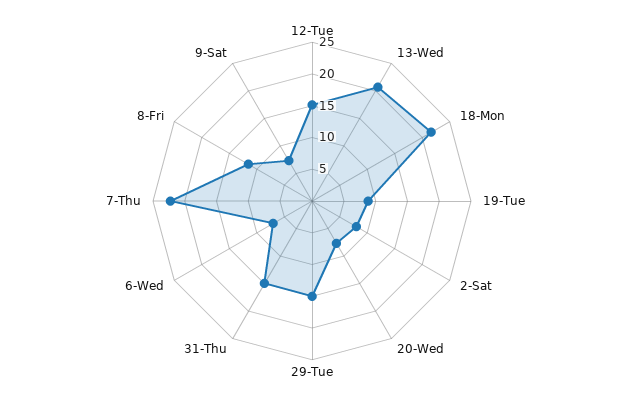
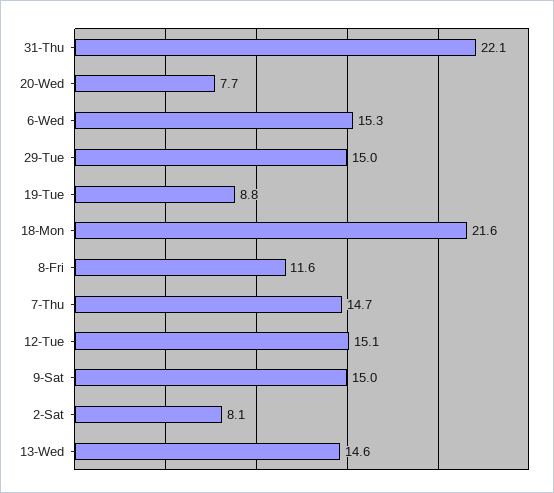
13-Wed: 20 -> 14.6
31-Thu: 15 -> 22.1
6-Wed: 7.5 -> 15.3
7-Thu: 22.5 -> 14.7
9-Sat: 7.5 -> 15

